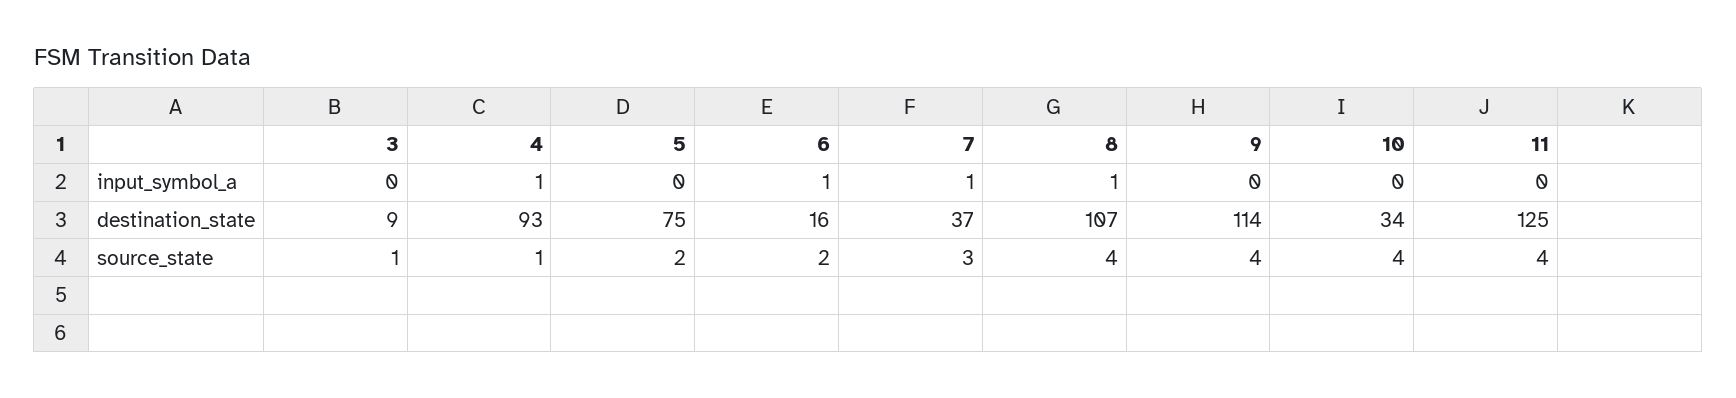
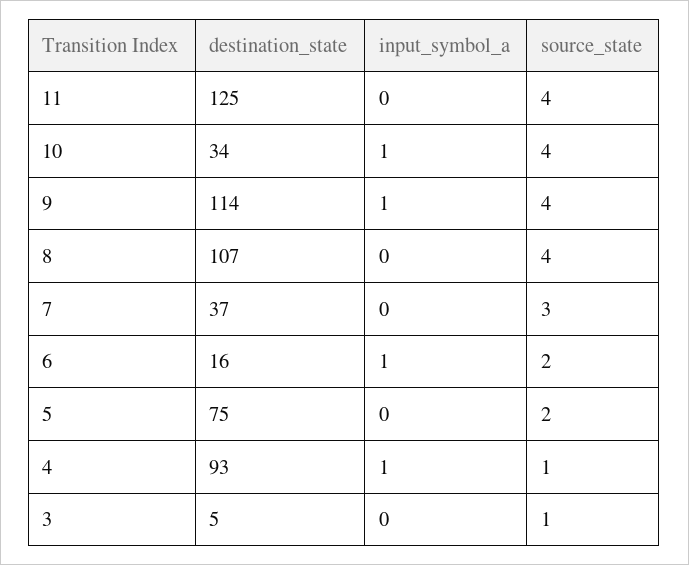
7, input_symbol_a: 1 -> 0
8, input_symbol_a: 1 -> 0
9, input_symbol_a: 0 -> 1
10, input_symbol_a: 0 -> 1
3, destination_state: 9 -> 5

